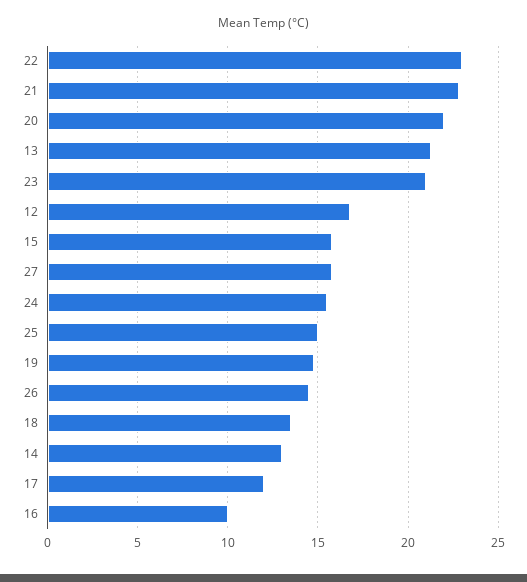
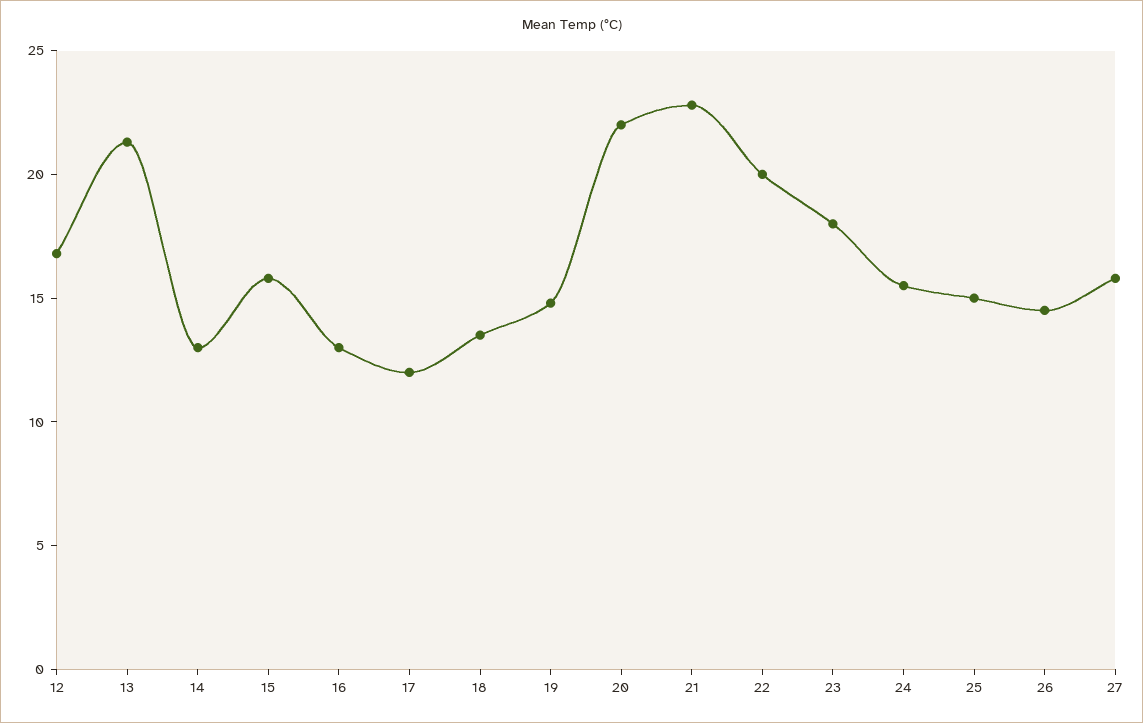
22: 23 -> 20
23: 21 -> 18
16: 10 -> 13

